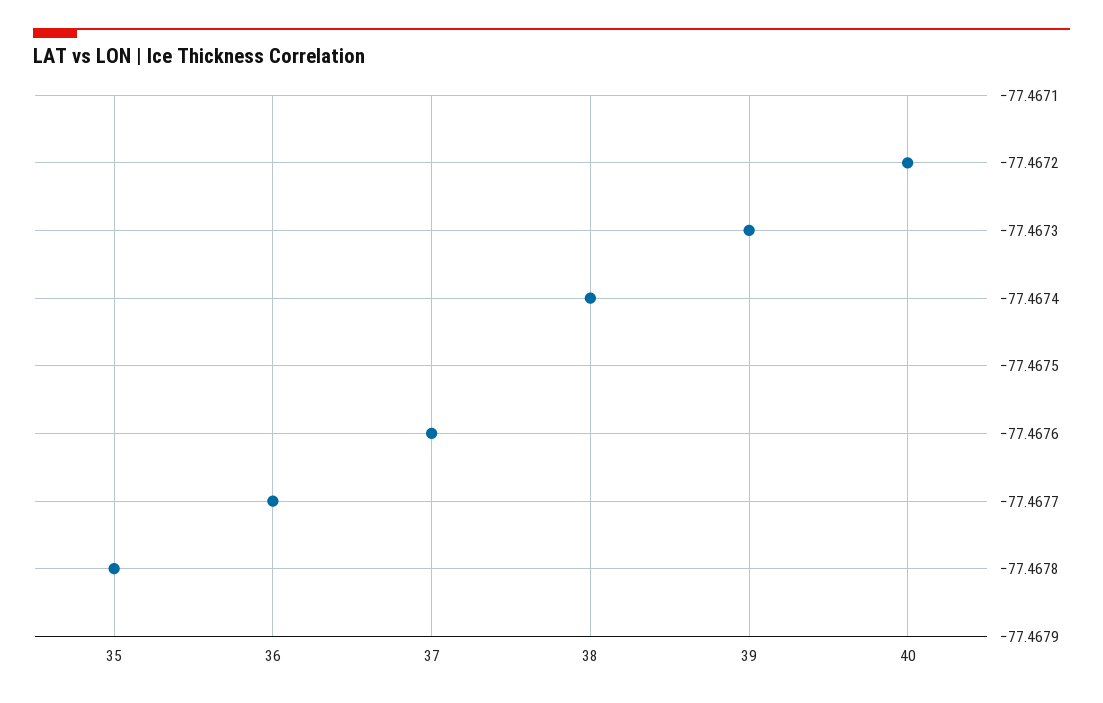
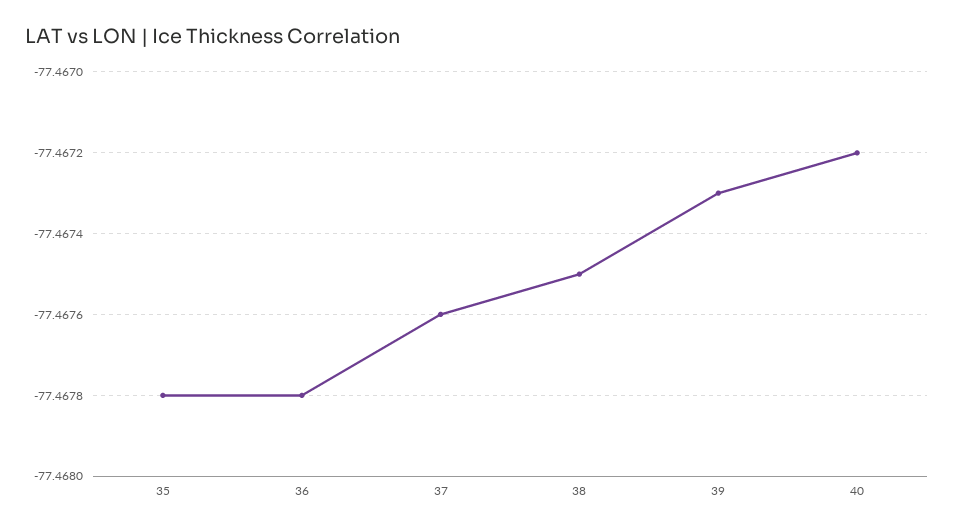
36: -77.4677 -> -77.4678
38: -77.4674 -> -77.4675

